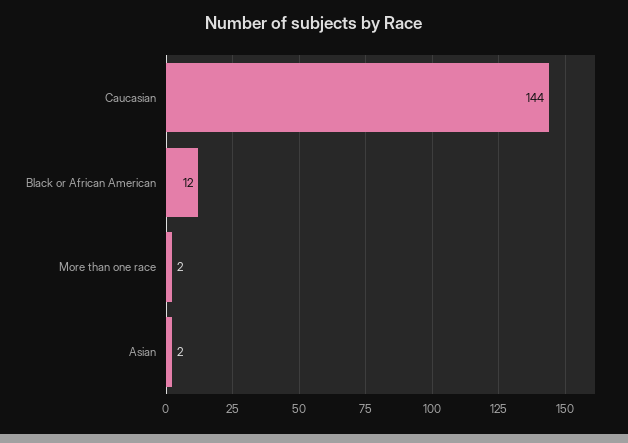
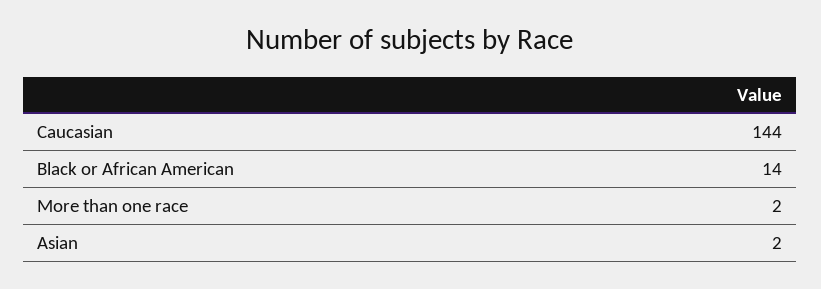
Black or African American: 12 -> 14

